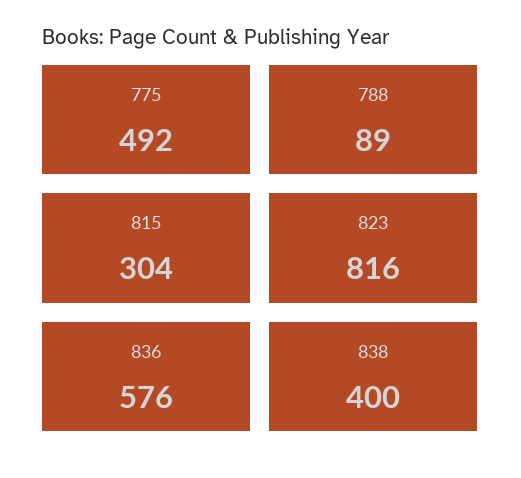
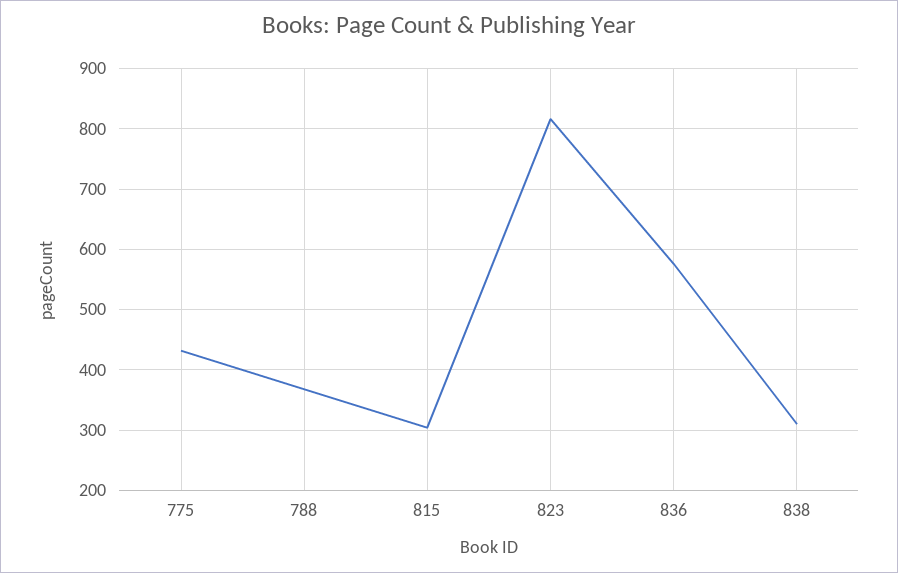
775: 492 -> 430
788: 89 -> 370
838: 400 -> 310

